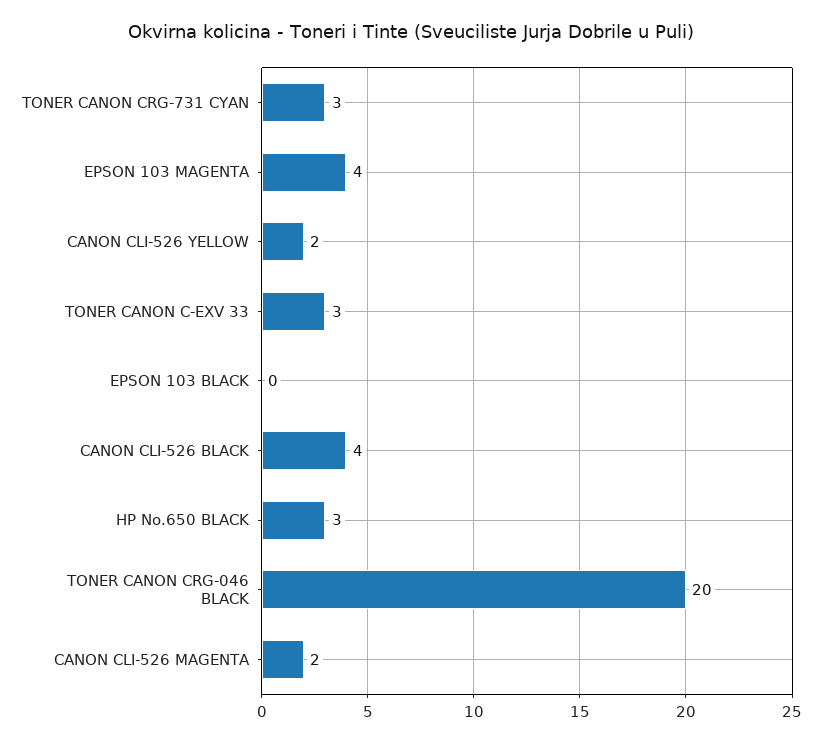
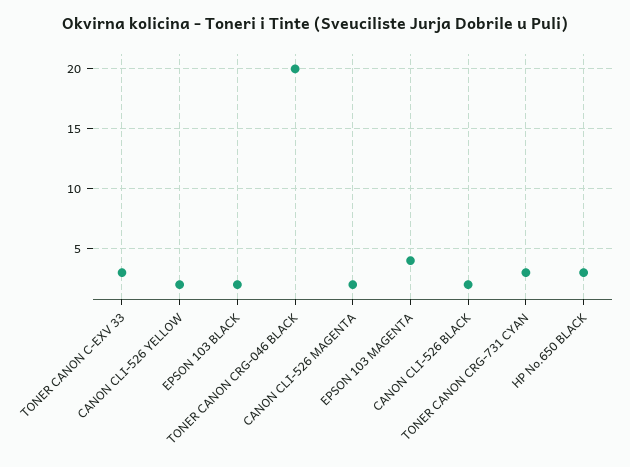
EPSON 103 BLACK: 0 -> 2
CANON CLI-526 BLACK: 4 -> 2

